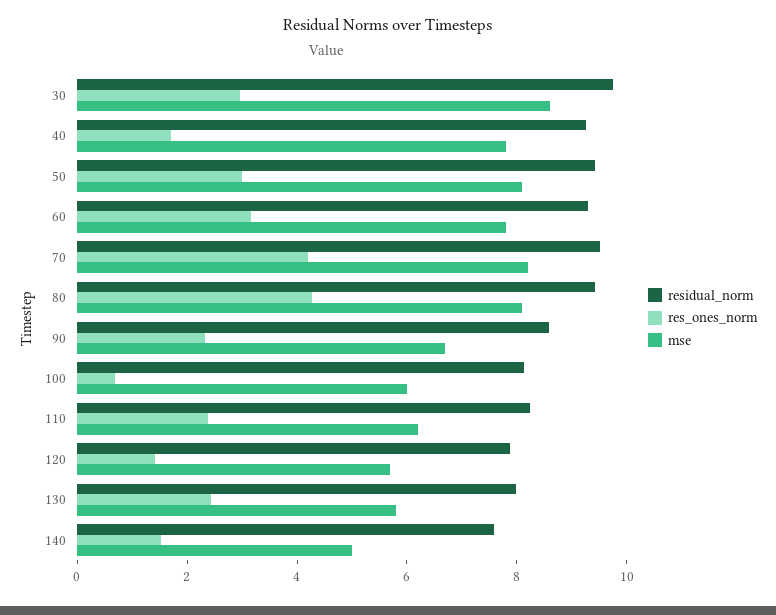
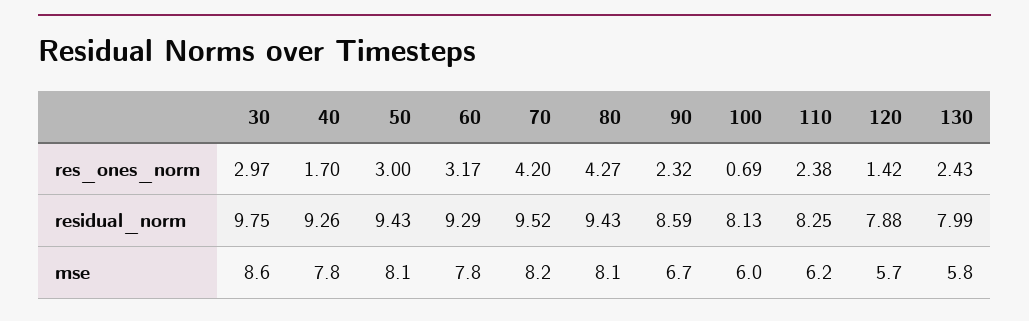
residual_norm, 140: 7.5 -> none
res_ones_norm, 140: 1.5 -> none
mse, 140: 5 -> none

